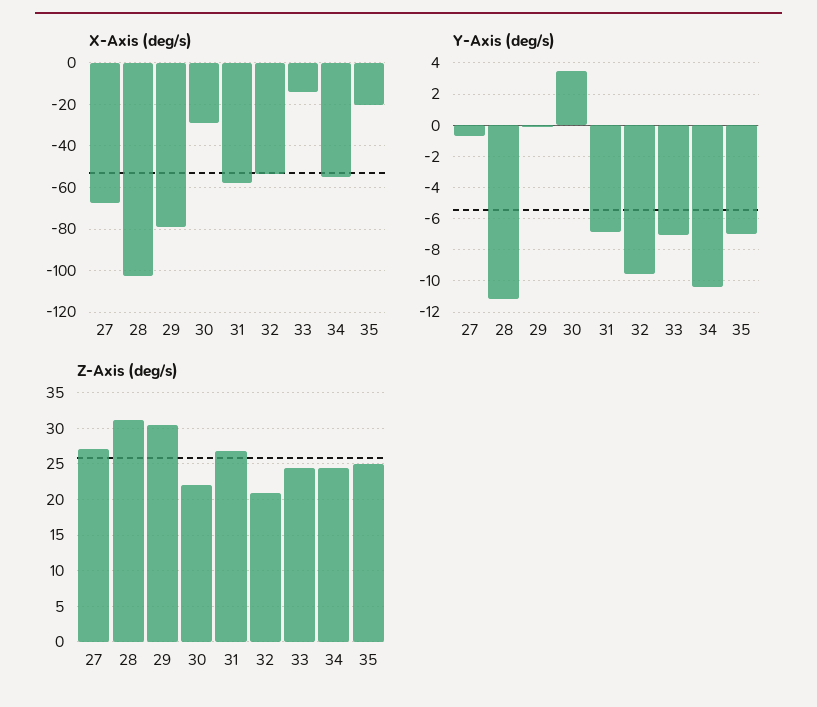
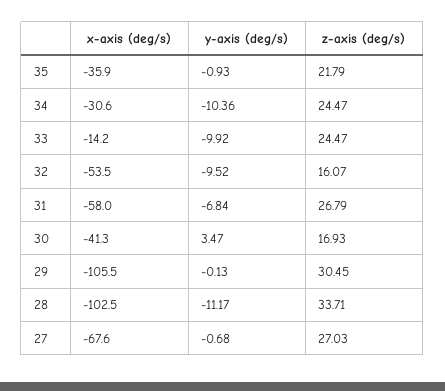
X-Axis (deg/s), 29: -80 -> -105.5
X-Axis (deg/s), 30: -30 -> -41.3
X-Axis (deg/s), 34: -55 -> -30.6
X-Axis (deg/s), 35: -20 -> -35.9
Y-Axis (deg/s), 33: -7 -> -9.92
Y-Axis (deg/s), 35: -7 -> -0.93
Z-Axis (deg/s), 28: 31 -> 33.71
Z-Axis (deg/s), 30: 22 -> 16.93
Z-Axis (deg/s), 32: 21 -> 16.07
Z-Axis (deg/s), 35: 25 -> 21.79

